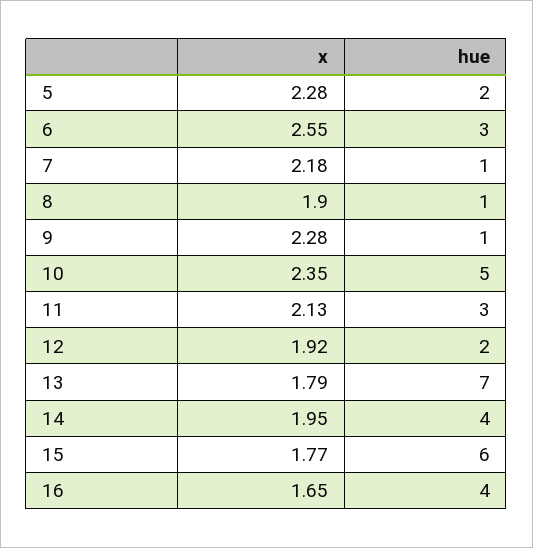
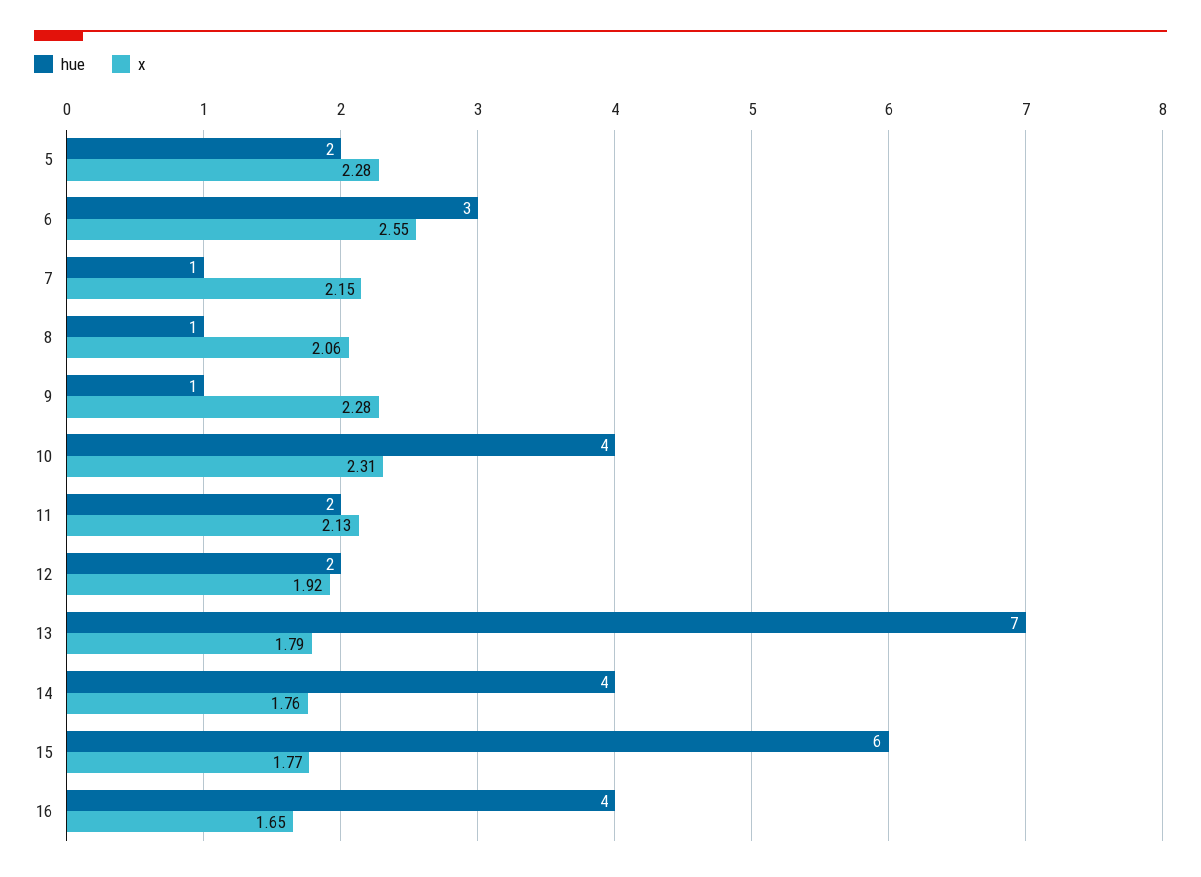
x, 7: 2.18 -> 2.15
x, 8: 1.9 -> 2.06
x, 10: 2.35 -> 2.31
hue, 10: 5 -> 4
hue, 11: 3 -> 2
x, 14: 1.95 -> 1.76

